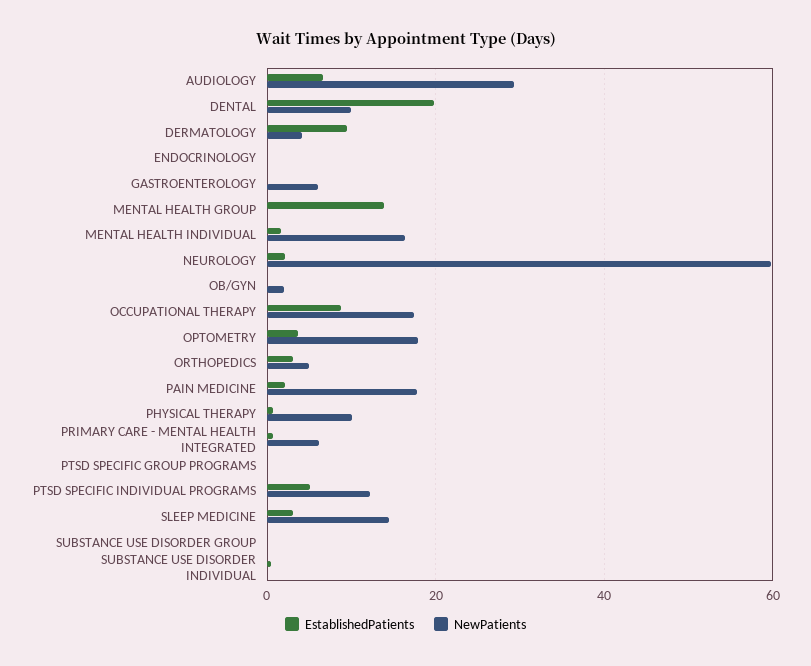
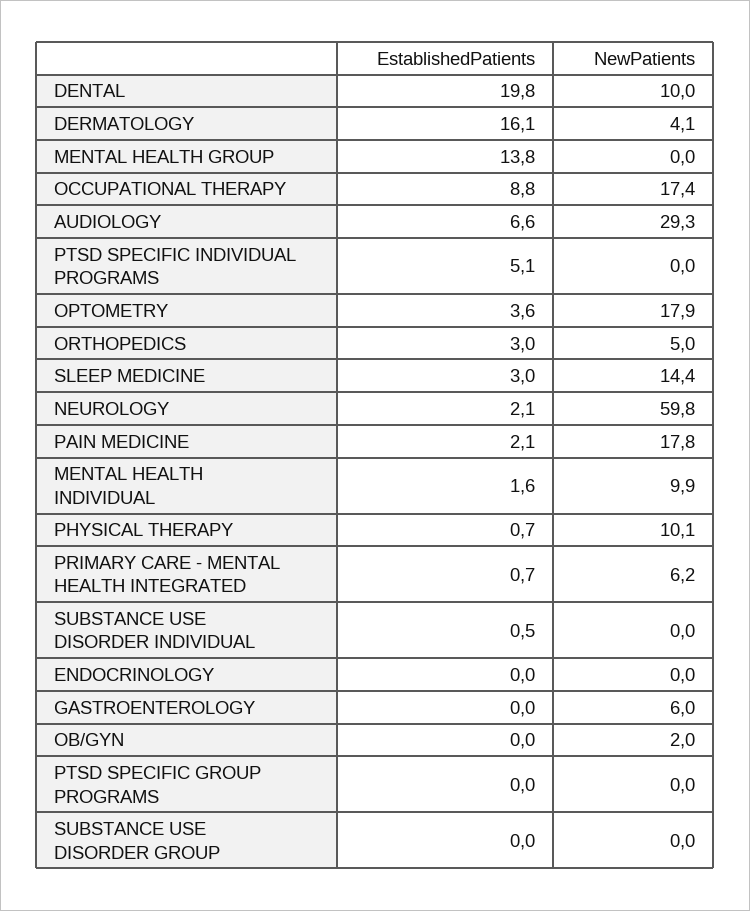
EstablishedPatients, DERMATOLOGY: 10 -> 16.1
NewPatients, MENTAL HEALTH INDIVIDUAL: 16 -> 9.9
NewPatients, PTSD SPECIFIC INDIVIDUAL PROGRAMS: 12 -> 0

